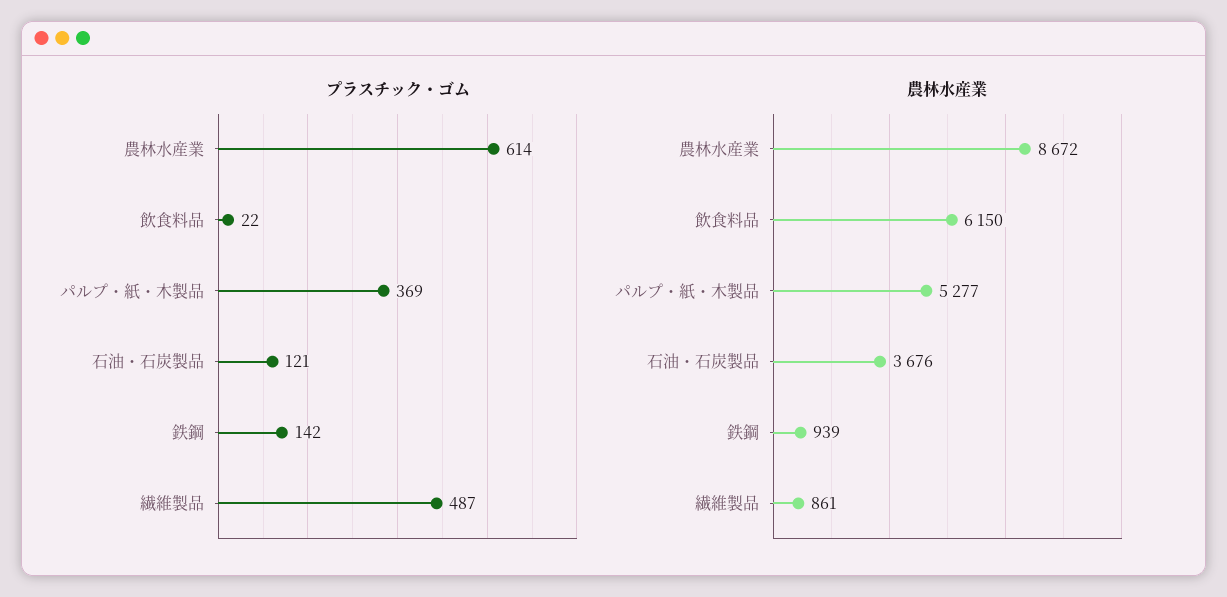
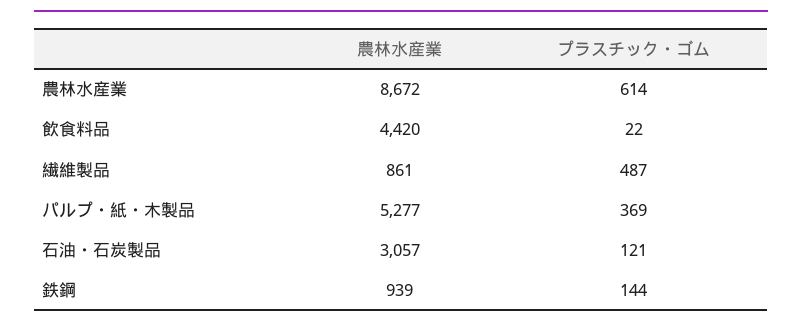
プラスチック・ゴム, 鉄鋼: 142 -> 144
農林水産業, 飲食料品: 6150 -> 4420
農林水産業, 石油・石炭製品: 3676 -> 3057

